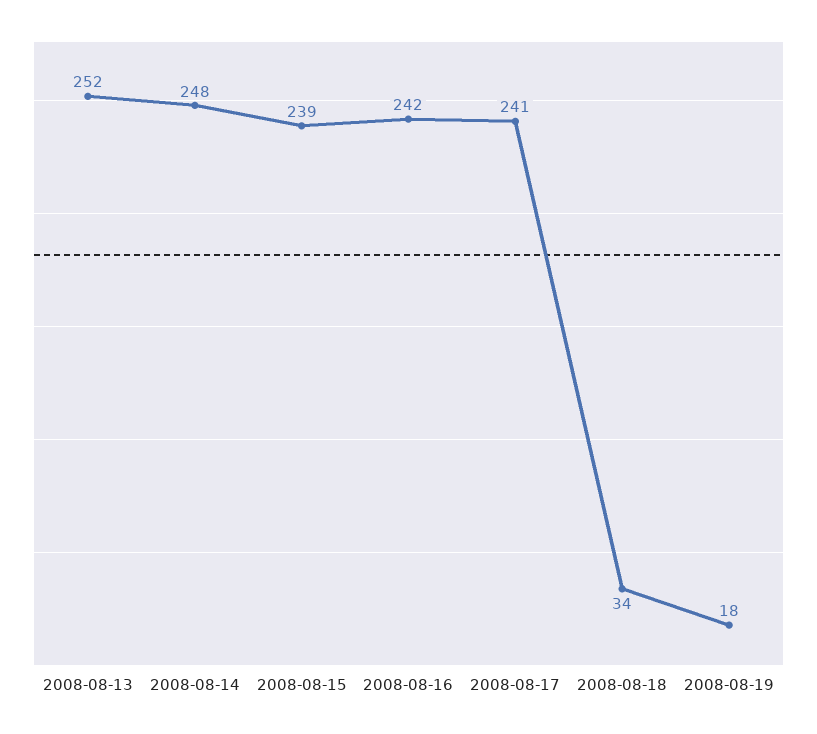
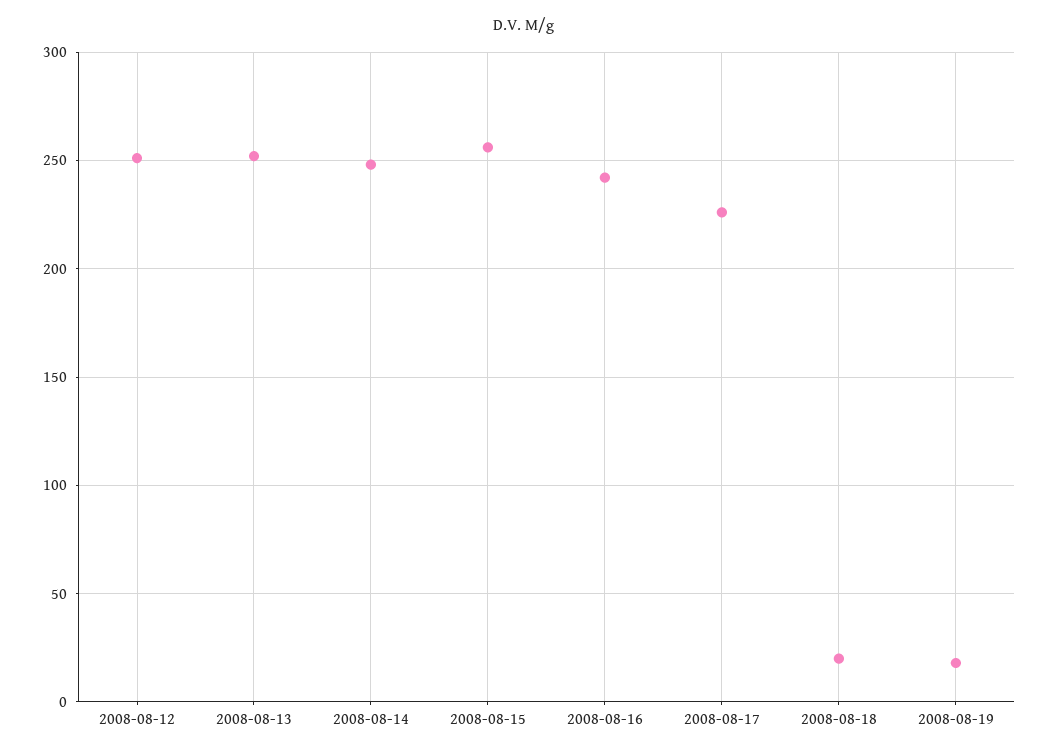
2008-08-15: 239 -> 255
2008-08-17: 241 -> 225
2008-08-18: 34 -> 20
2008-08-12: none -> 250

